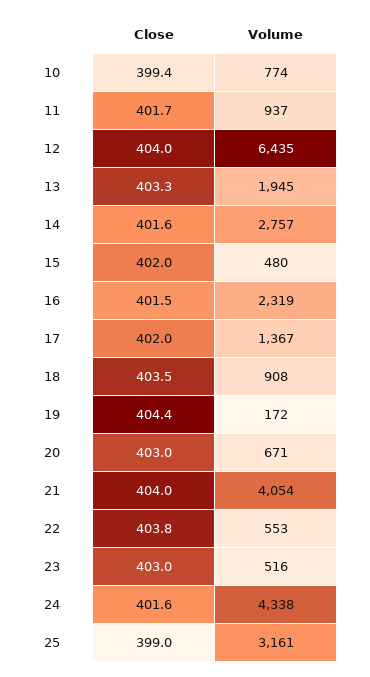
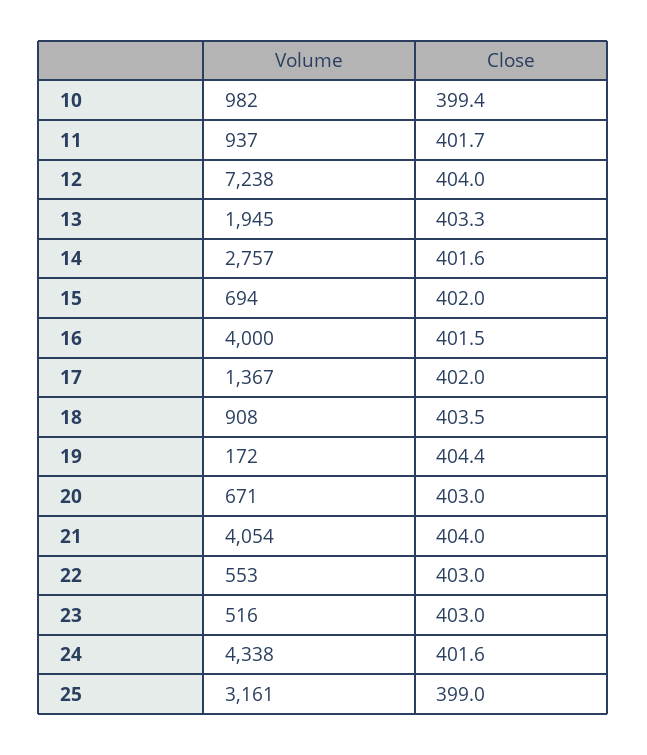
Volume, 10: 774 -> 982
Volume, 12: 6435 -> 7238
Volume, 15: 480 -> 694
Volume, 16: 2319 -> 4000
Close, 22: 403.8 -> 403

